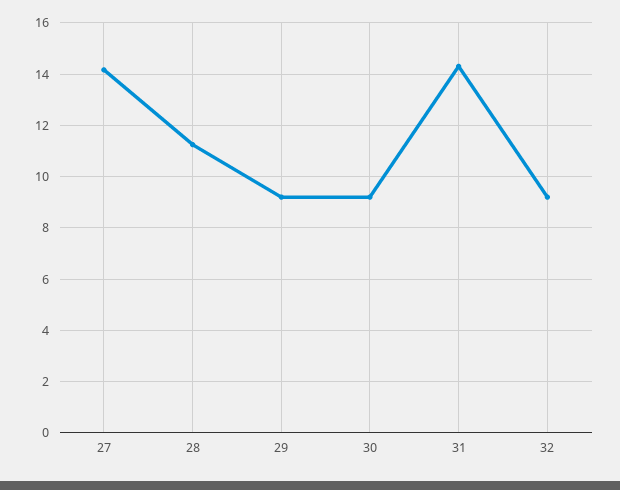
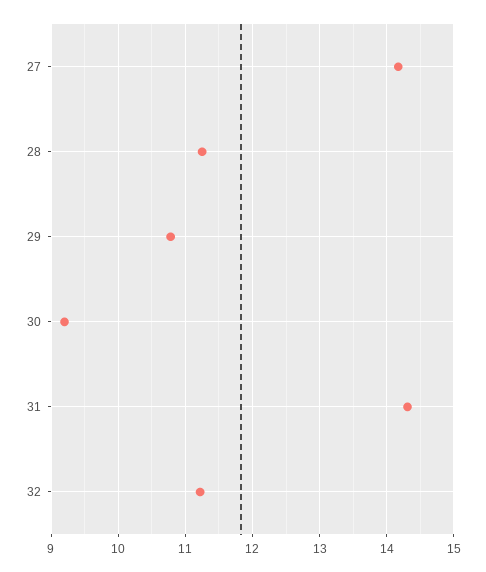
29: 9.25 -> 10.8
32: 9.25 -> 11.2

